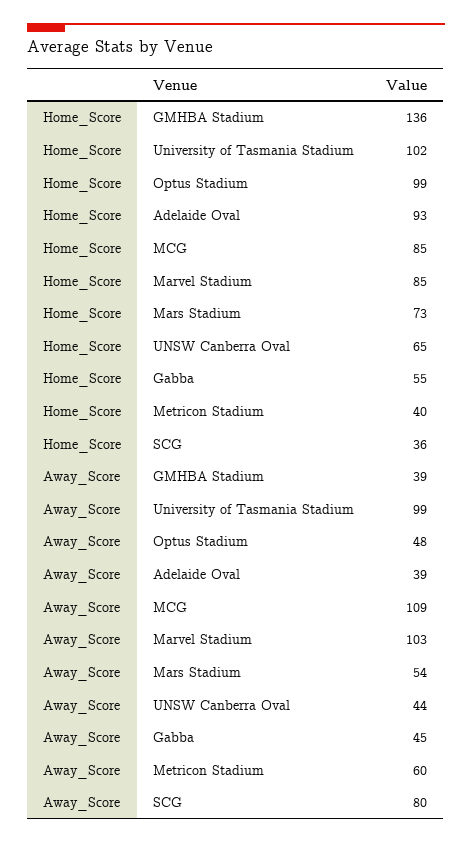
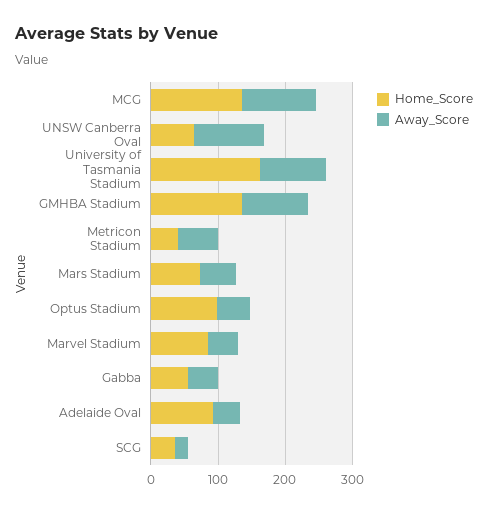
Home_Score, University of Tasmania Stadium: 102 -> 160
Home_Score, MCG: 85 -> 140
Away_Score, GMHBA Stadium: 39 -> 100
Away_Score, Marvel Stadium: 103 -> 40
Away_Score, UNSW Canberra Oval: 44 -> 100
Away_Score, SCG: 80 -> 20

